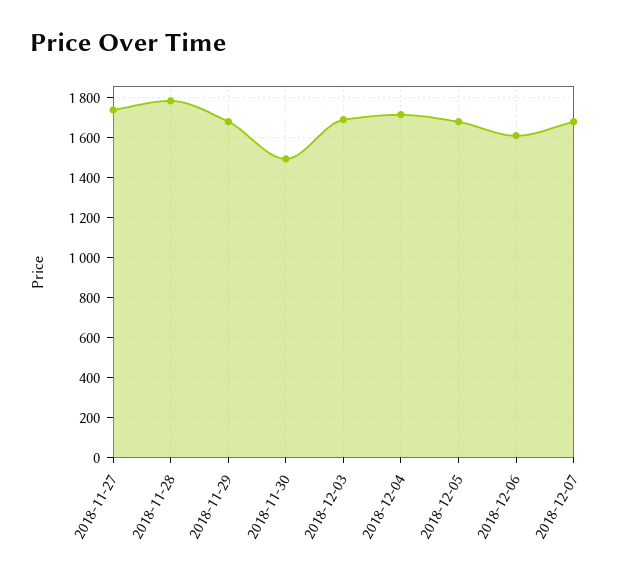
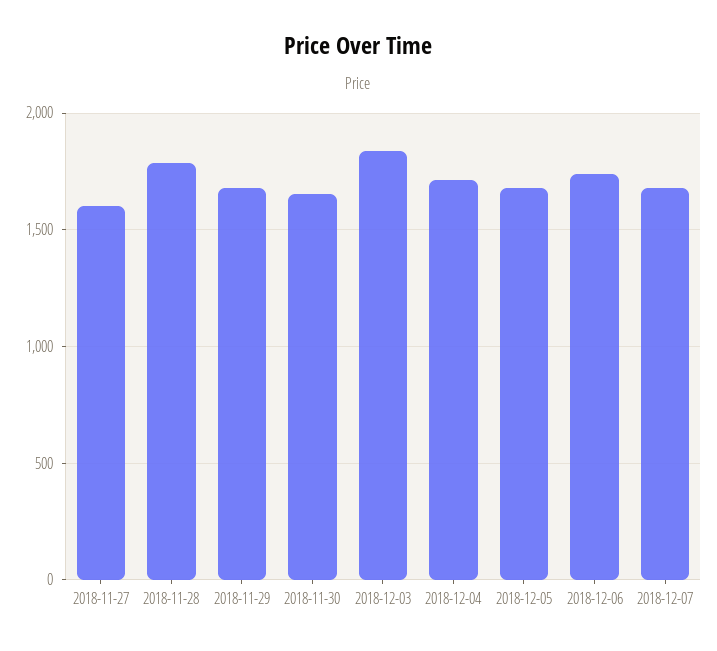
2018-11-27: 1750 -> 1600
2018-11-30: 1500 -> 1650
2018-12-03: 1700 -> 1850
2018-12-06: 1600 -> 1750

